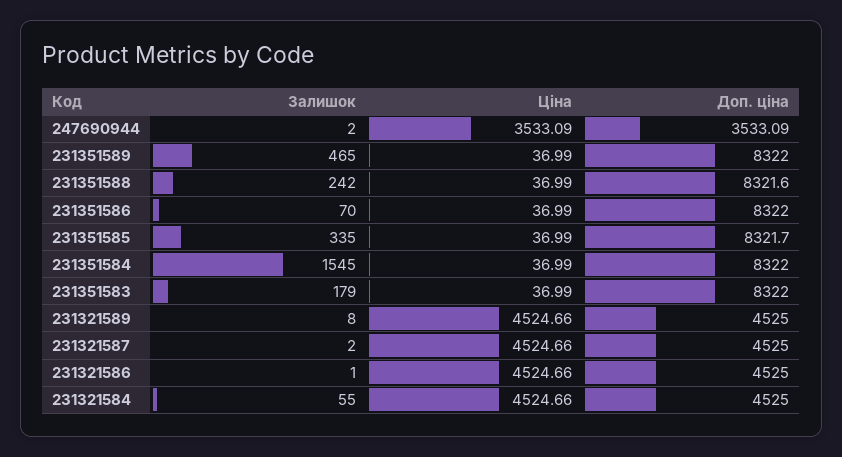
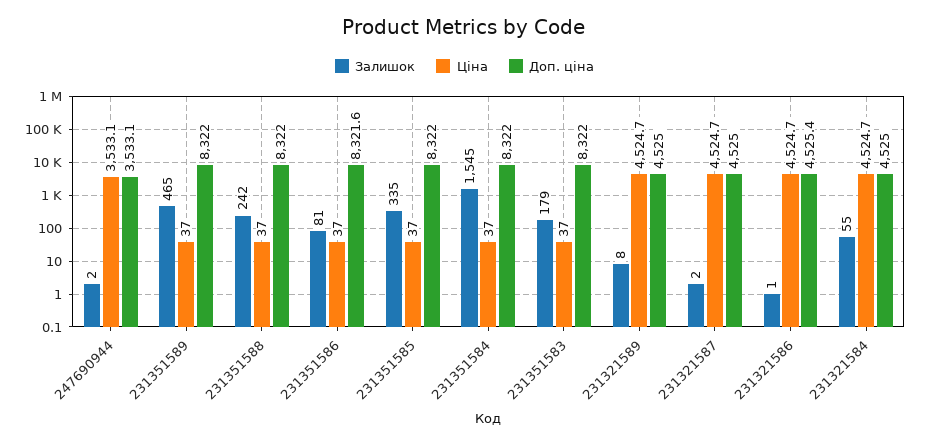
Доп. ціна, 231351588: 8321.6 -> 8322
Залишок, 231351586: 70 -> 81
Доп. ціна, 231351586: 8322 -> 8321.6
Доп. ціна, 231351585: 8321.7 -> 8322
Доп. ціна, 231321586: 4525 -> 4525.4

